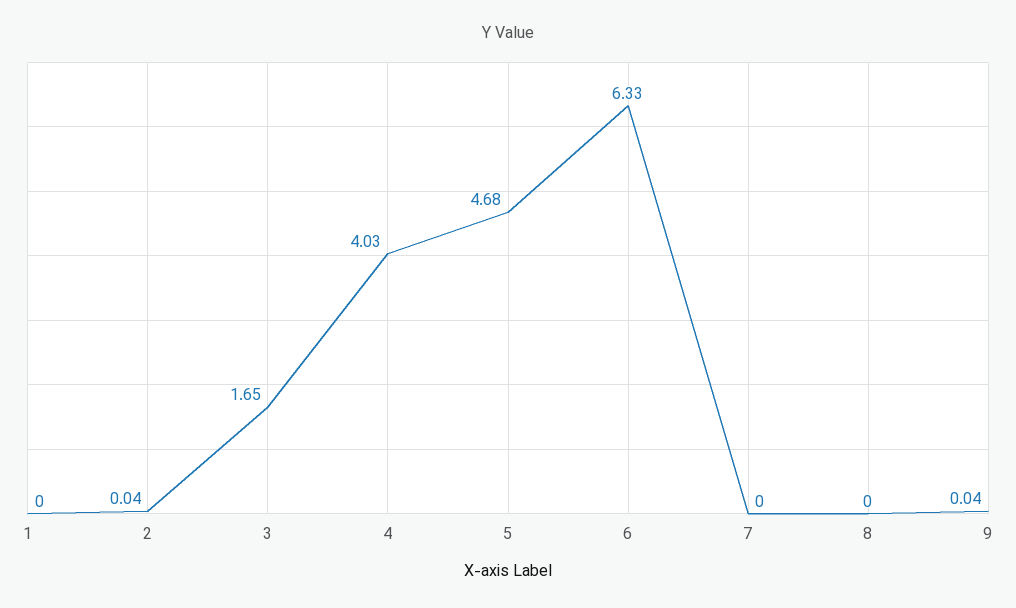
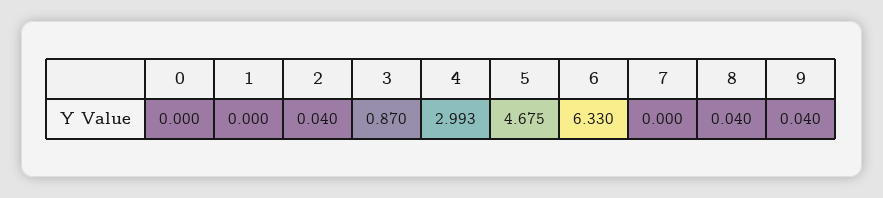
3: 1.65 -> 0.87
4: 4.03 -> 2.993
8: 0 -> 0.04
0: none -> 0

